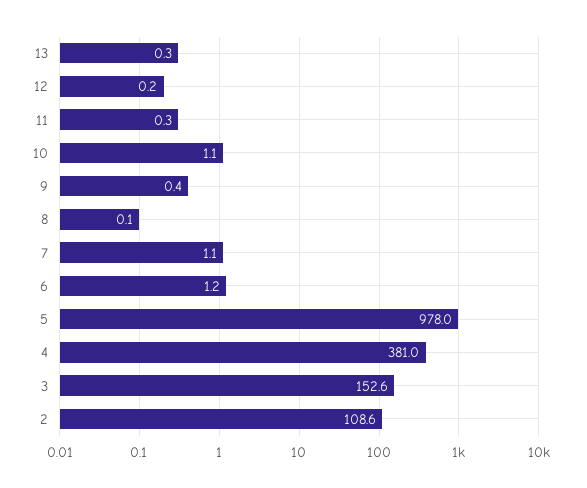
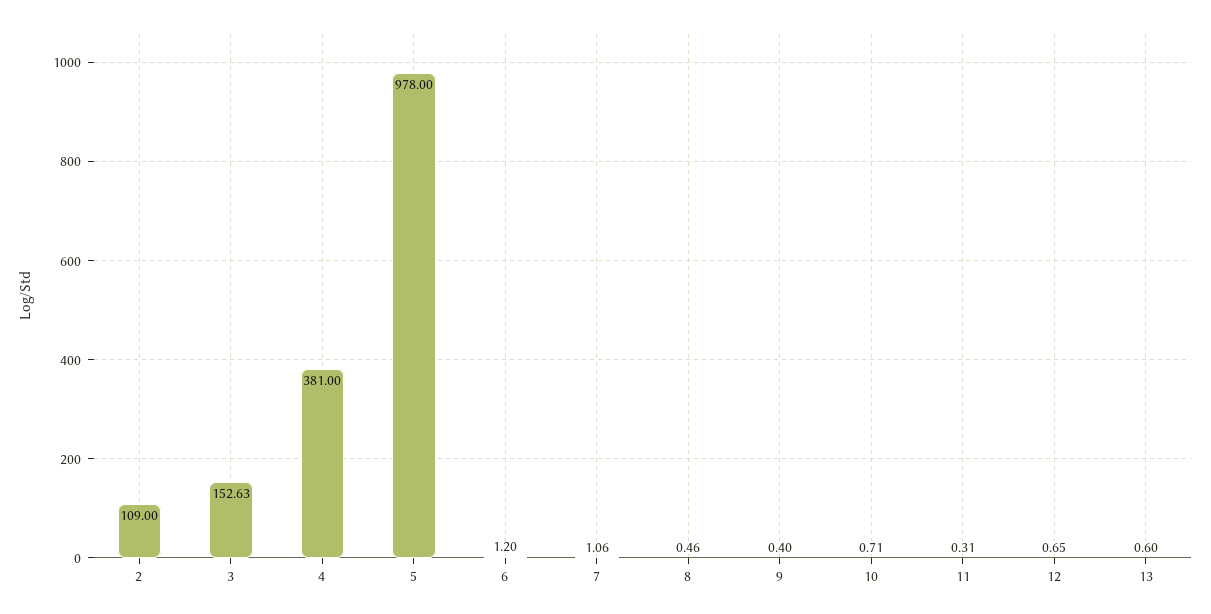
13: 0.3 -> 0.6
12: 0.2 -> 0.65
10: 1.1 -> 0.71
8: 0.1 -> 0.46
2: 108.6 -> 109

